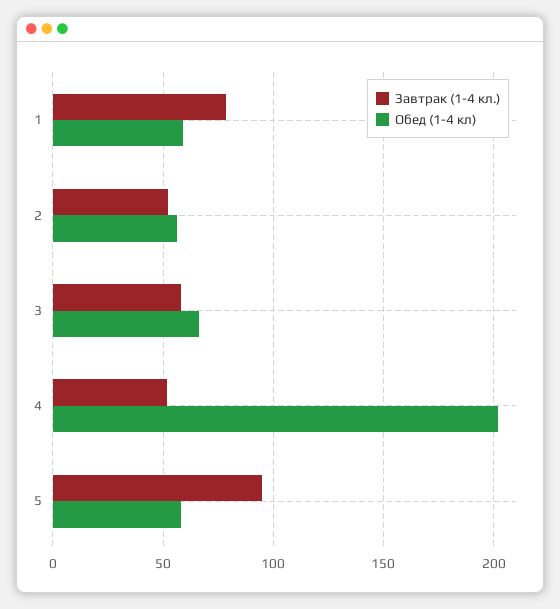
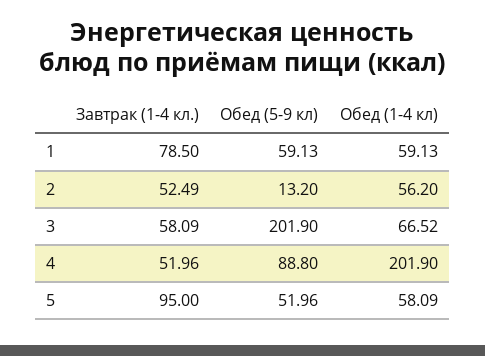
Обед (5-9 кл), 1: none -> 59.13
Обед (5-9 кл), 2: none -> 13.2
Обед (5-9 кл), 3: none -> 201.9
Обед (5-9 кл), 4: none -> 88.8
Обед (5-9 кл), 5: none -> 51.96

